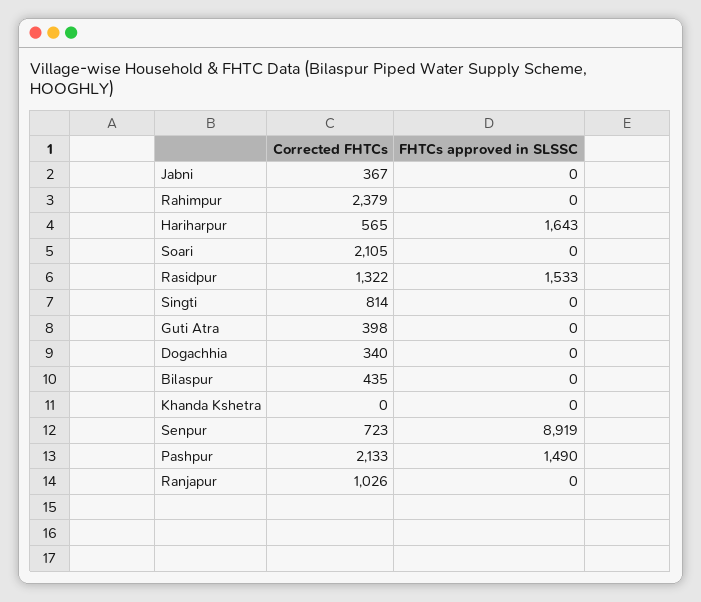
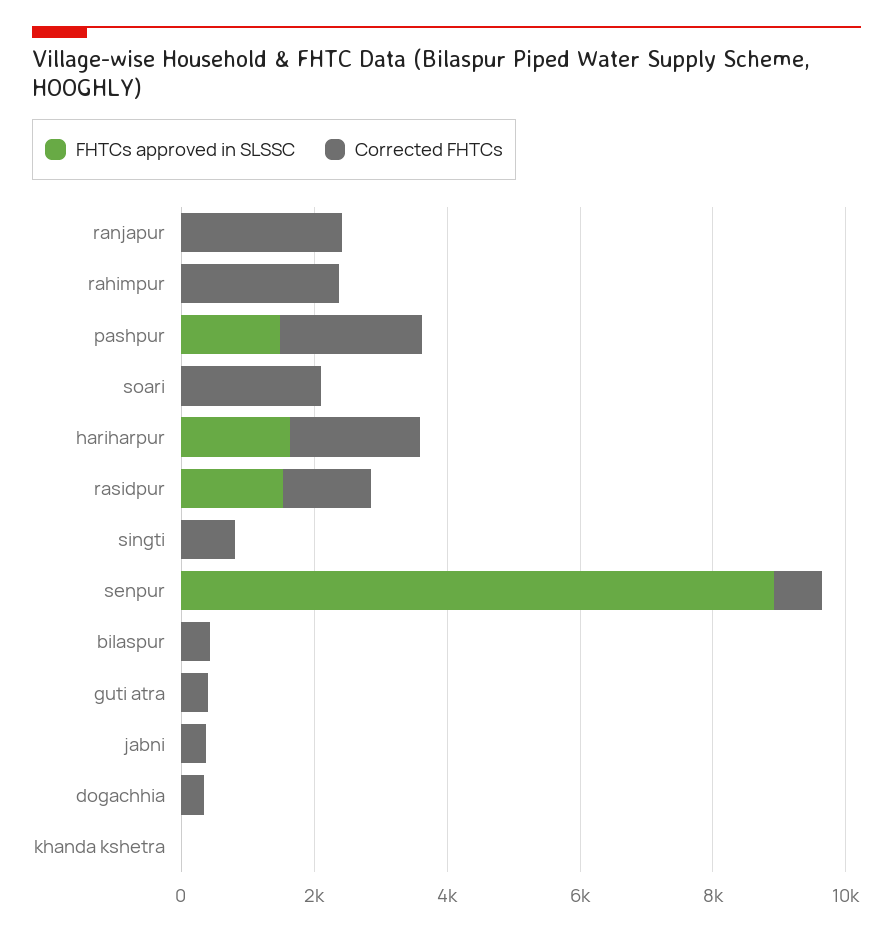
Corrected FHTCs, Hariharpur: 565 -> 2000
Corrected FHTCs, Ranjapur: 1026 -> 2500

